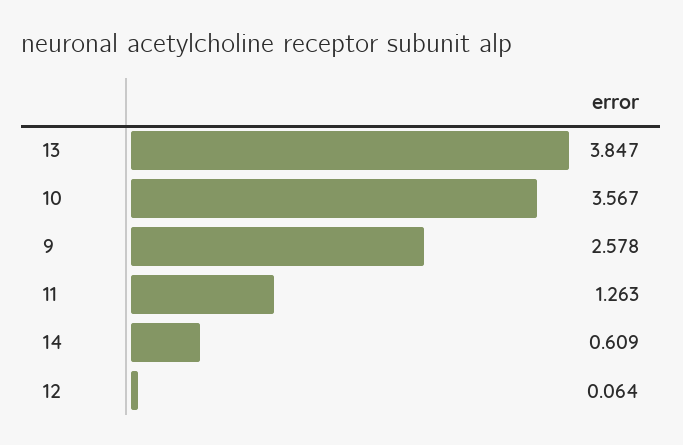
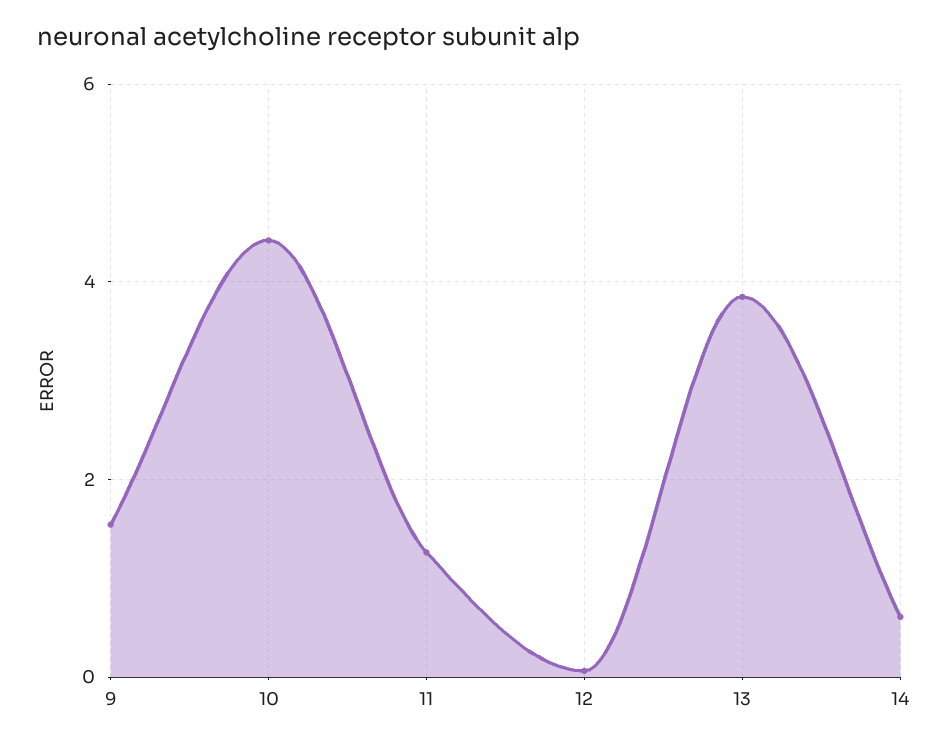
10: 3.567 -> 4.4
9: 2.578 -> 1.6

